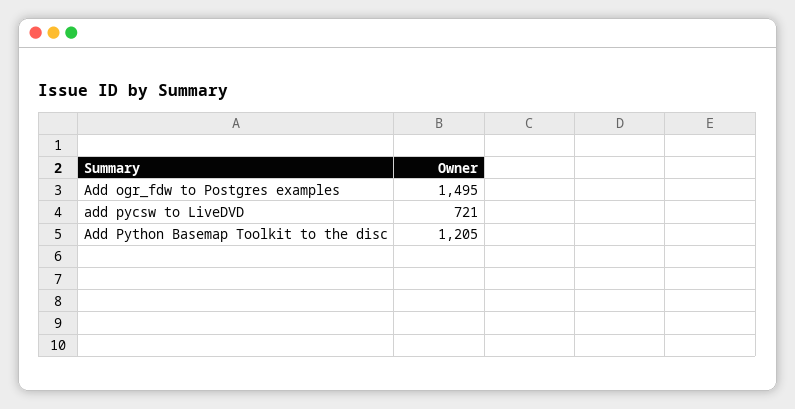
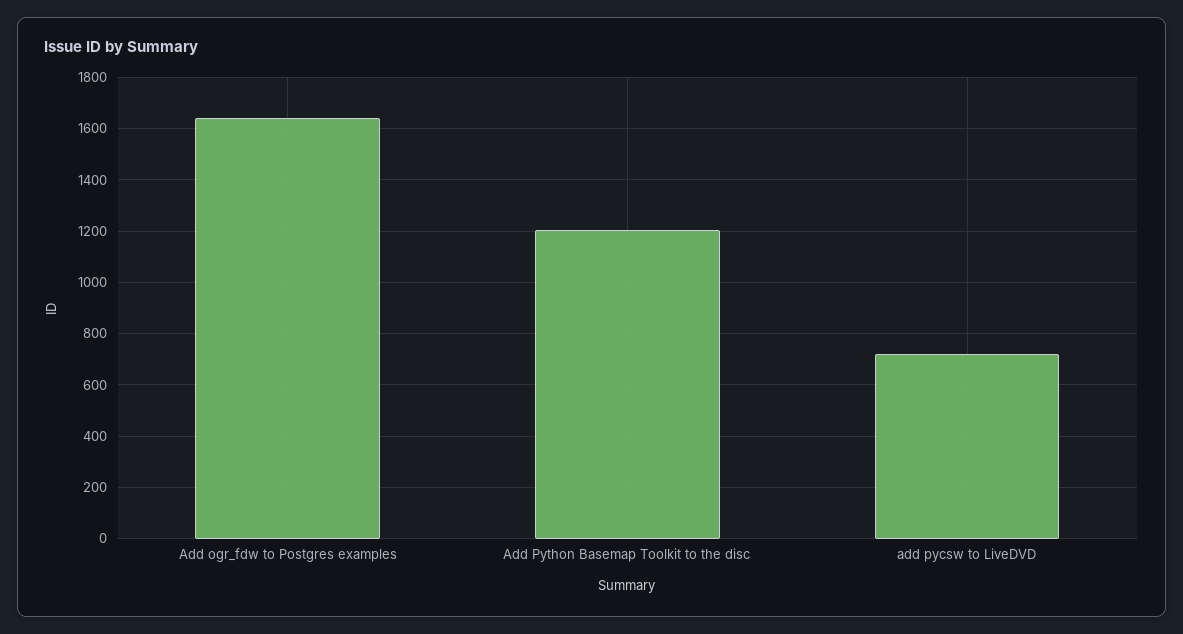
Add ogr_fdw to Postgres examples: 1495 -> 1650

